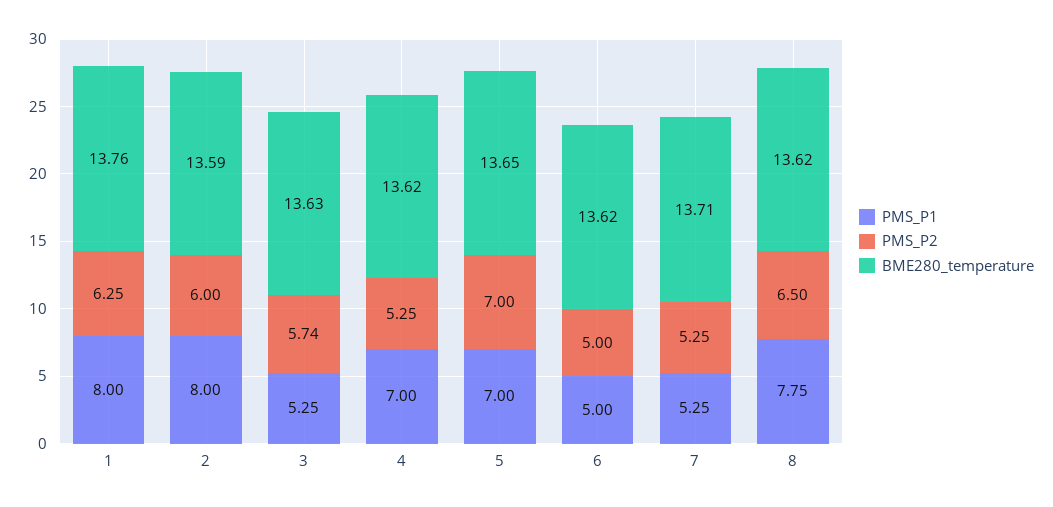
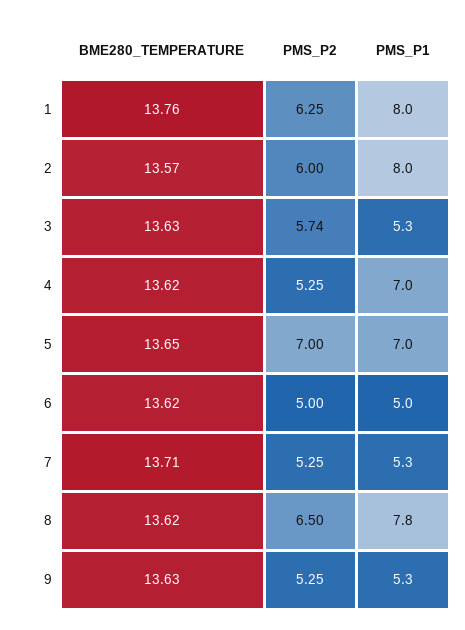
BME280_temperature, 2: 13.59 -> 13.57
BME280_temperature, 9: none -> 13.63
PMS_P2, 9: none -> 5.25
PMS_P1, 9: none -> 5.3

